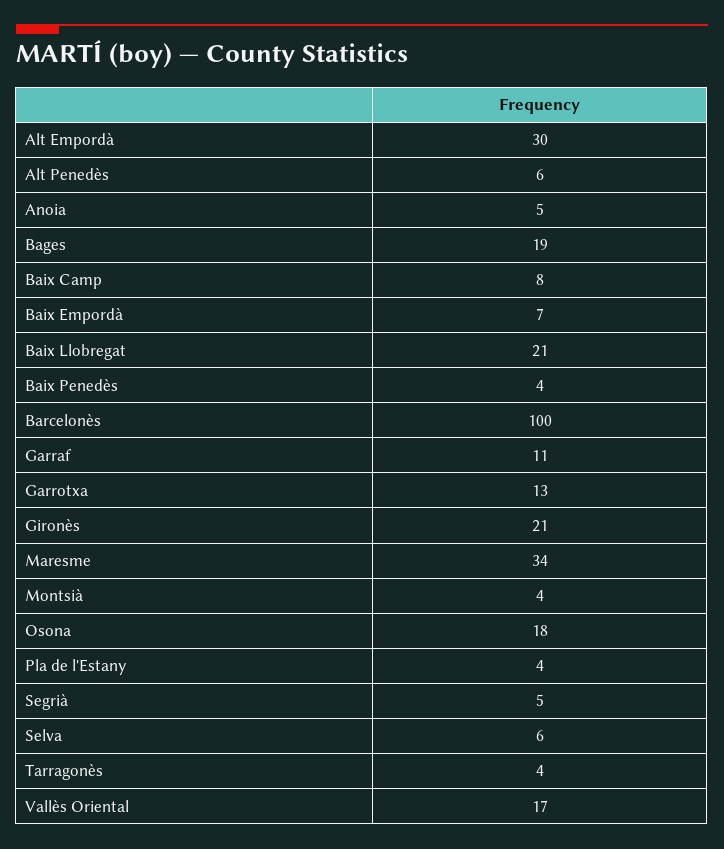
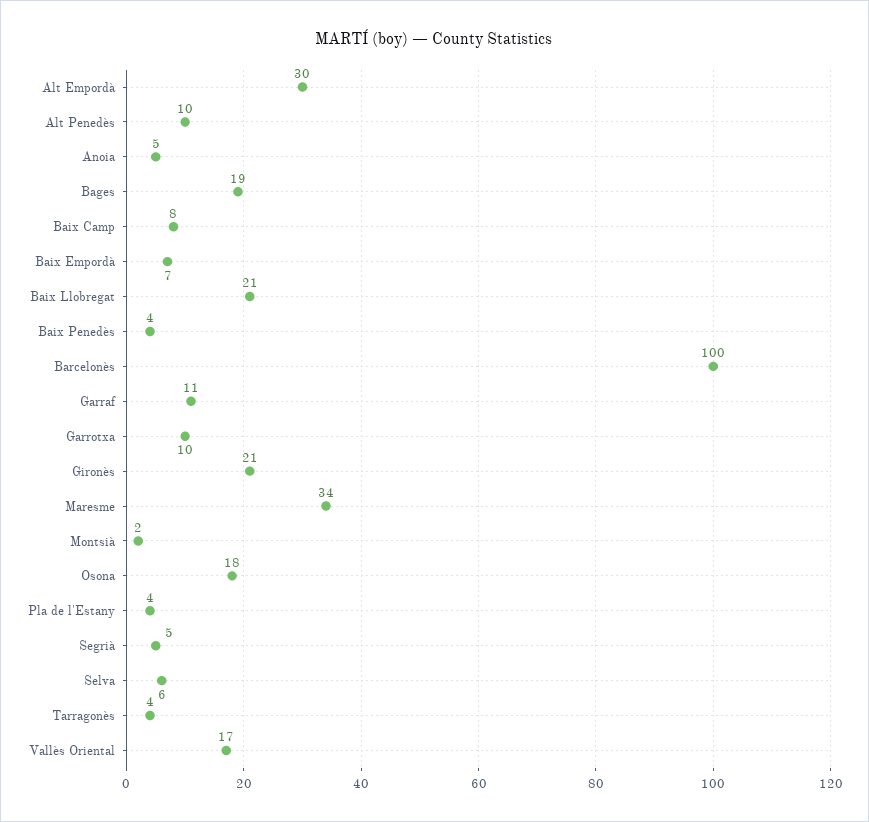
Alt Penedès: 6 -> 10
Garrotxa: 13 -> 10
Montsià: 4 -> 2

